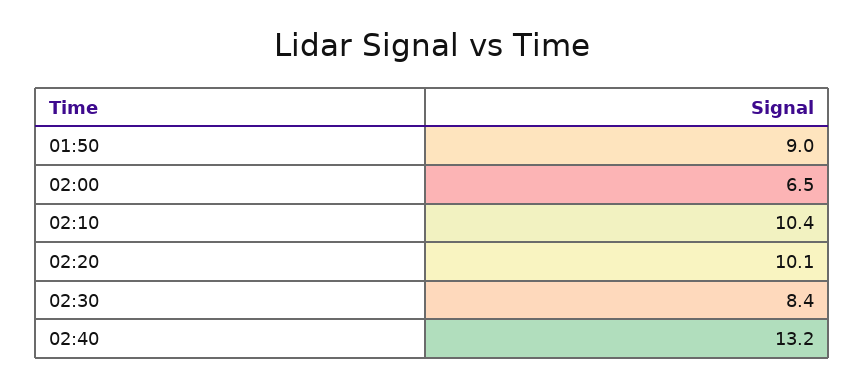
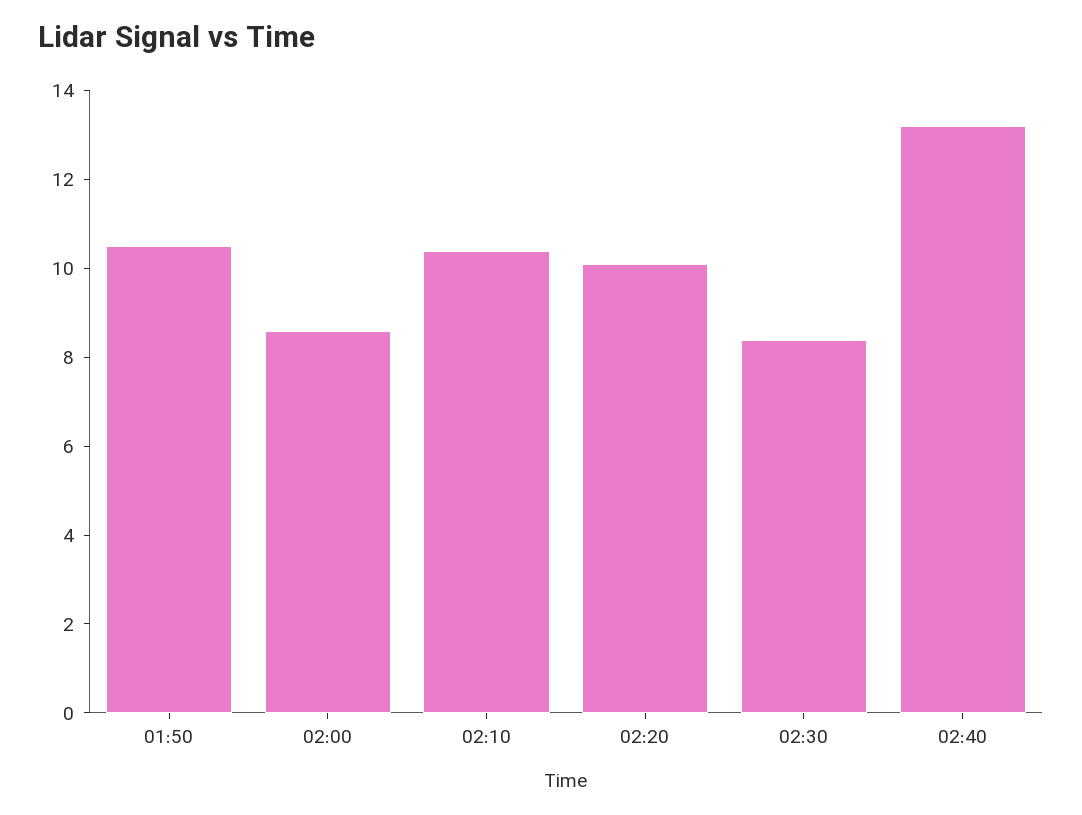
01:50: 9 -> 10.5
02:00: 6.5 -> 8.5

